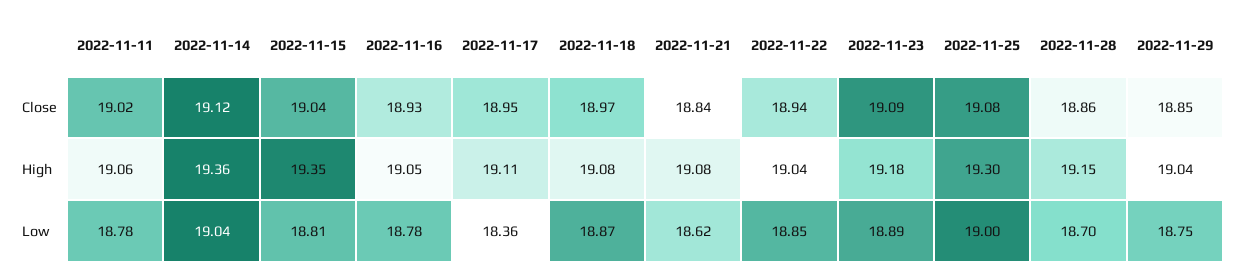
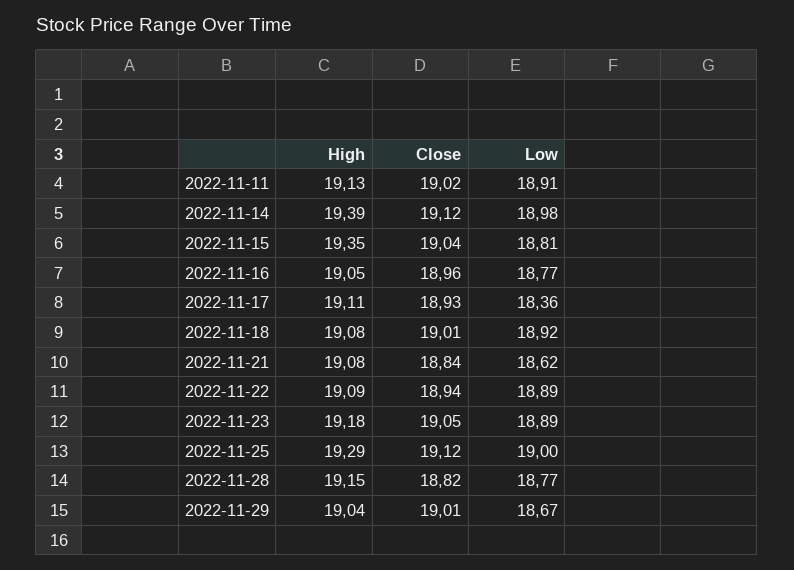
2022-11-16, Close: 18.93 -> 18.96
2022-11-17, Close: 18.95 -> 18.93
2022-11-18, Close: 18.97 -> 19.01
2022-11-23, Close: 19.09 -> 19.05
2022-11-25, Close: 19.08 -> 19.12
2022-11-28, Close: 18.86 -> 18.82
2022-11-29, Close: 18.85 -> 19.01
2022-11-11, High: 19.06 -> 19.13
2022-11-14, High: 19.36 -> 19.39
2022-11-22, High: 19.04 -> 19.09
2022-11-25, High: 19.3 -> 19.29
2022-11-11, Low: 18.78 -> 18.91
2022-11-14, Low: 19.04 -> 18.98
2022-11-16, Low: 18.78 -> 18.77
2022-11-18, Low: 18.87 -> 18.92
2022-11-22, Low: 18.85 -> 18.89
2022-11-28, Low: 18.7 -> 18.77
2022-11-29, Low: 18.75 -> 18.67

